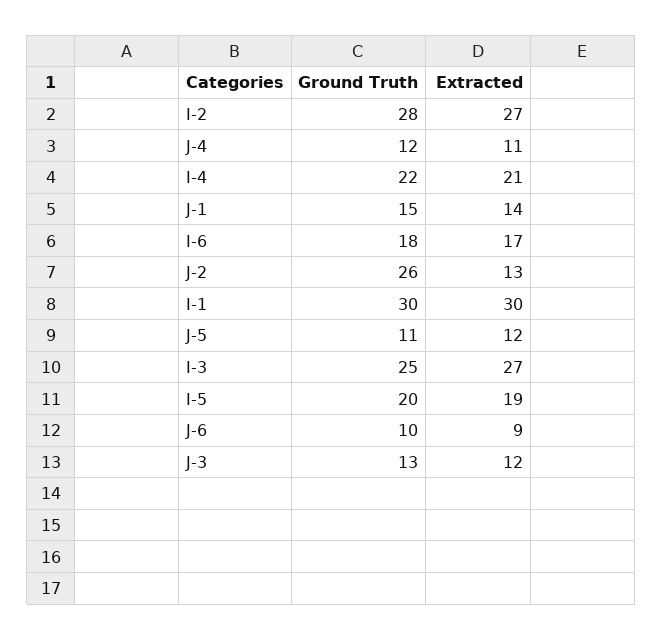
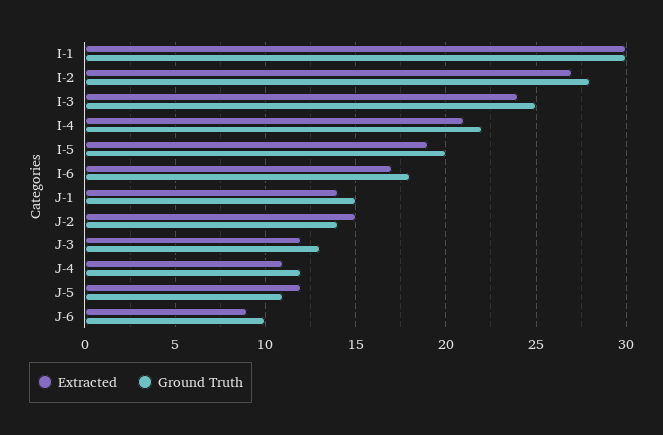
Ground Truth, J-2: 26 -> 14
Extracted, J-2: 13 -> 15
Extracted, I-3: 27 -> 24

